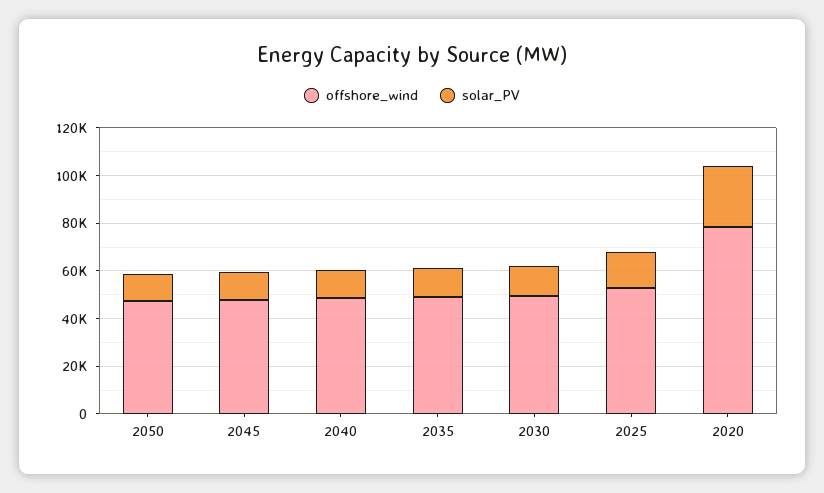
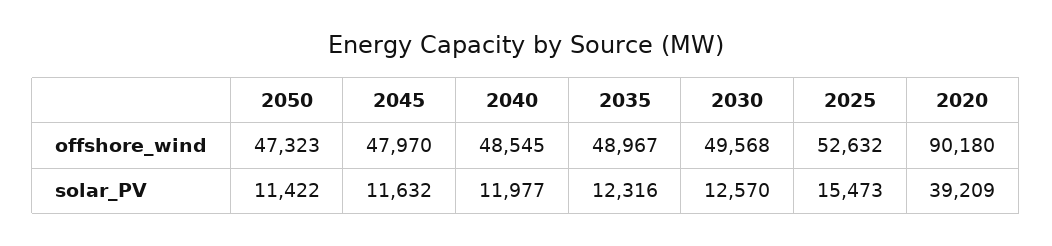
offshore_wind, 2020: 80000 -> 90180
solar_PV, 2020: 25000 -> 39209

